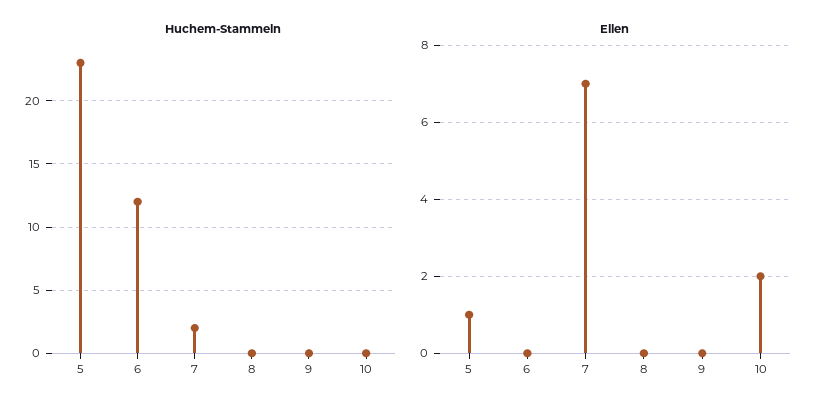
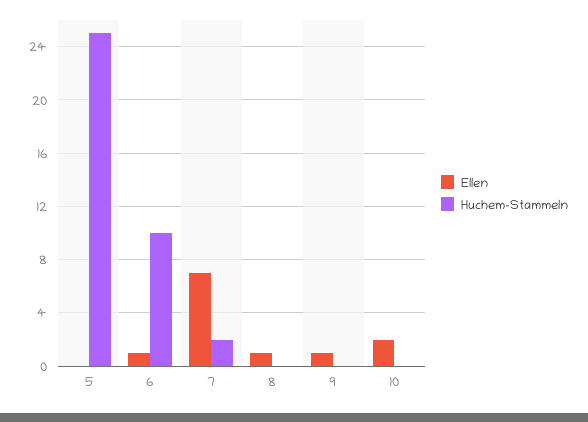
Huchem-Stammeln, 5: 23 -> 25
Huchem-Stammeln, 6: 12 -> 10
Ellen, 5: 1 -> 0
Ellen, 6: 0 -> 1
Ellen, 8: 0 -> 1
Ellen, 9: 0 -> 1

